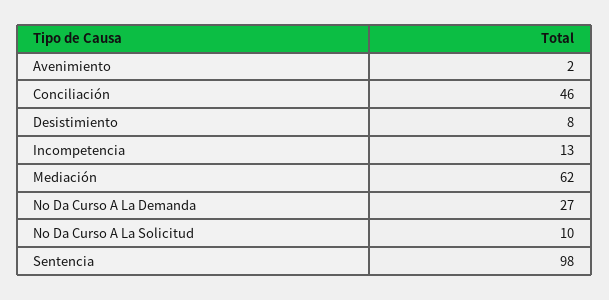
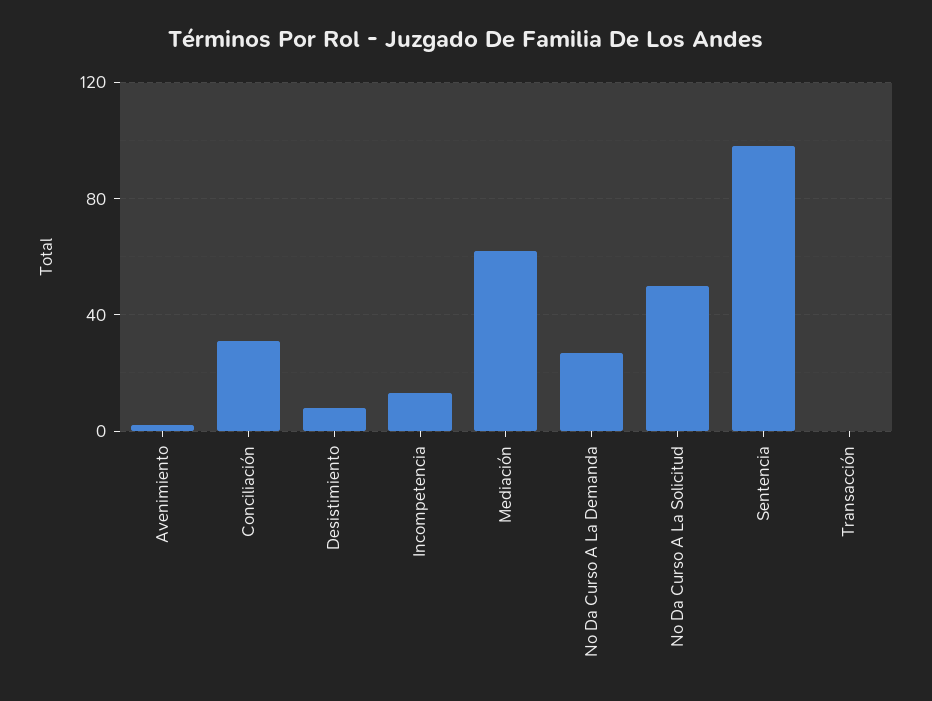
Conciliación: 46 -> 30
No Da Curso A La Solicitud: 10 -> 50
Transacción: none -> 0

